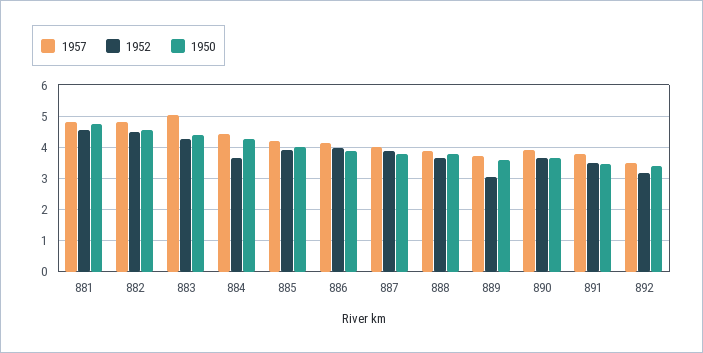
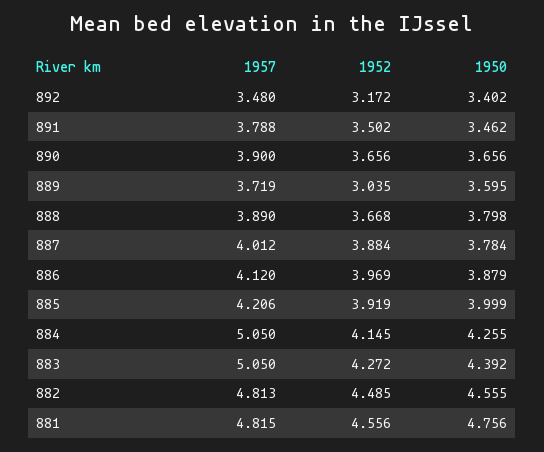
1957, 884: 4.4 -> 5.05
1952, 884: 3.6 -> 4.145

